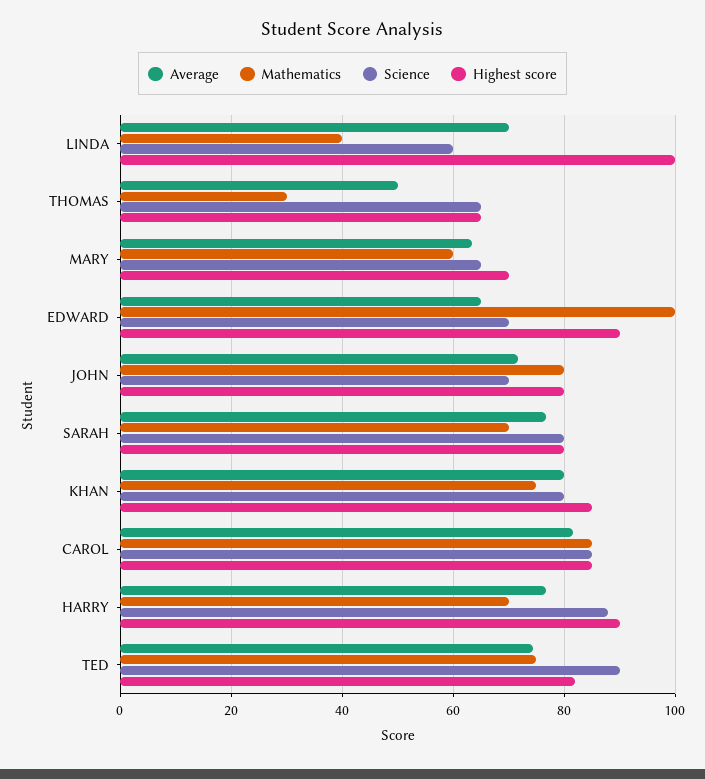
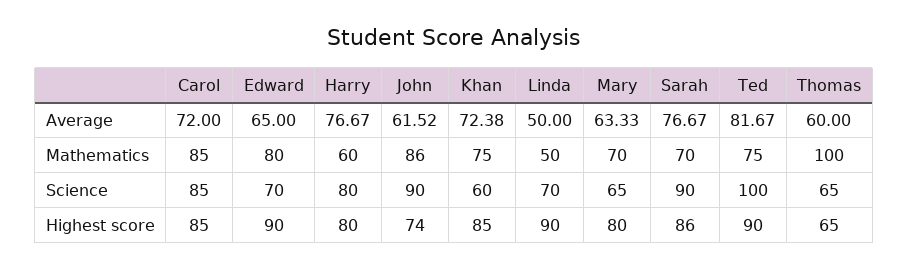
Average, LINDA: 70 -> 50
Mathematics, LINDA: 40 -> 50
Science, LINDA: 60 -> 70
Highest score, LINDA: 100 -> 90
Average, THOMAS: 50 -> 60
Mathematics, THOMAS: 30 -> 100
Mathematics, MARY: 60 -> 70
Highest score, MARY: 70 -> 80
Mathematics, EDWARD: 100 -> 80
Average, JOHN: 72 -> 61.52
Mathematics, JOHN: 80 -> 86
Science, JOHN: 70 -> 90
Highest score, JOHN: 80 -> 74
Science, SARAH: 80 -> 90
Highest score, SARAH: 80 -> 86
Average, KHAN: 80 -> 72.38
Science, KHAN: 80 -> 60
Average, CAROL: 82 -> 72
Mathematics, HARRY: 70 -> 60
Science, HARRY: 88 -> 80
Highest score, HARRY: 90 -> 80
Average, TED: 74 -> 81.67
Science, TED: 90 -> 100
Highest score, TED: 82 -> 90

